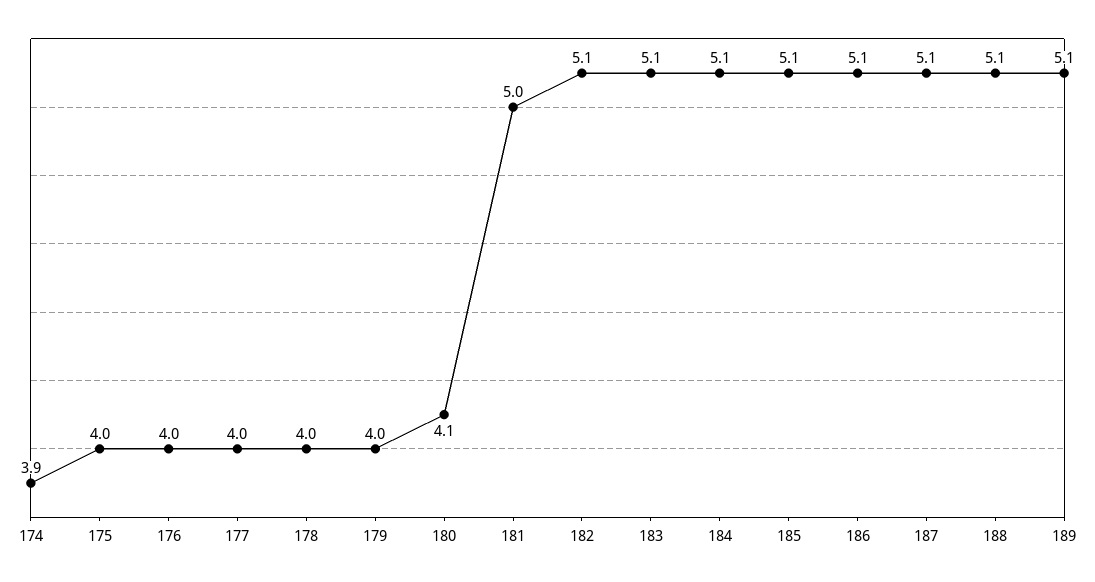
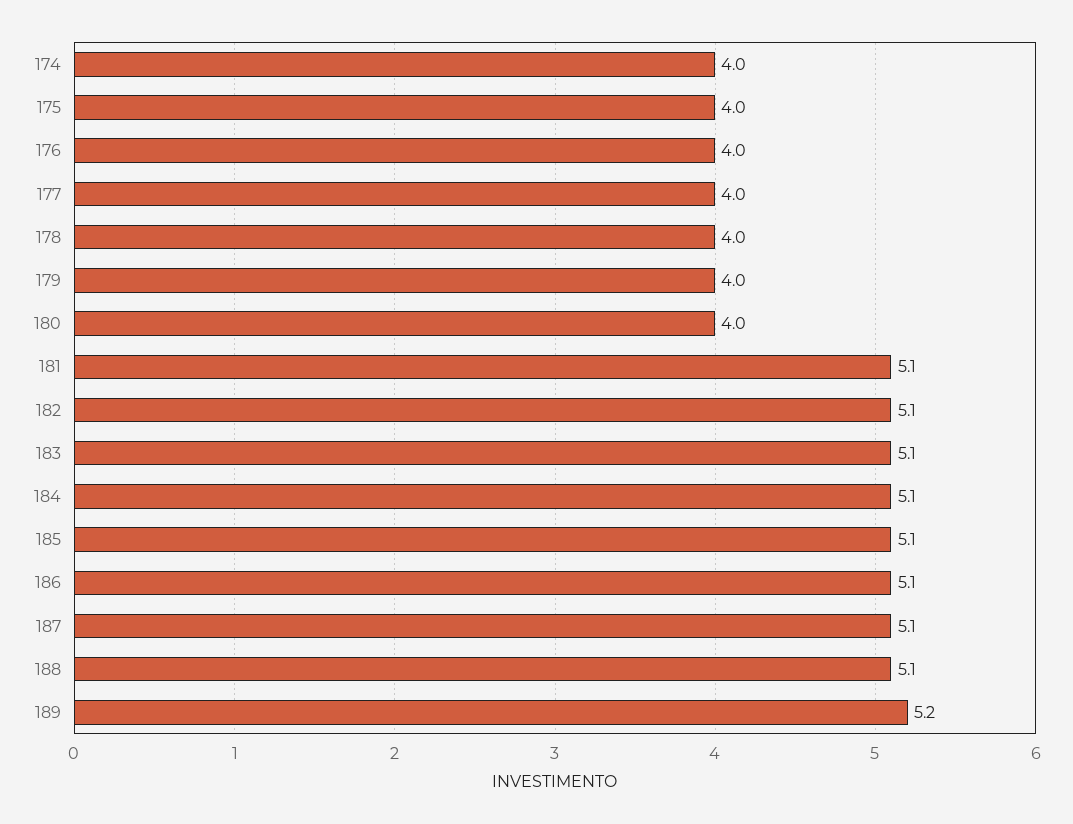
174: 3.9 -> 4
180: 4.1 -> 4
181: 5 -> 5.1
189: 5.1 -> 5.2

